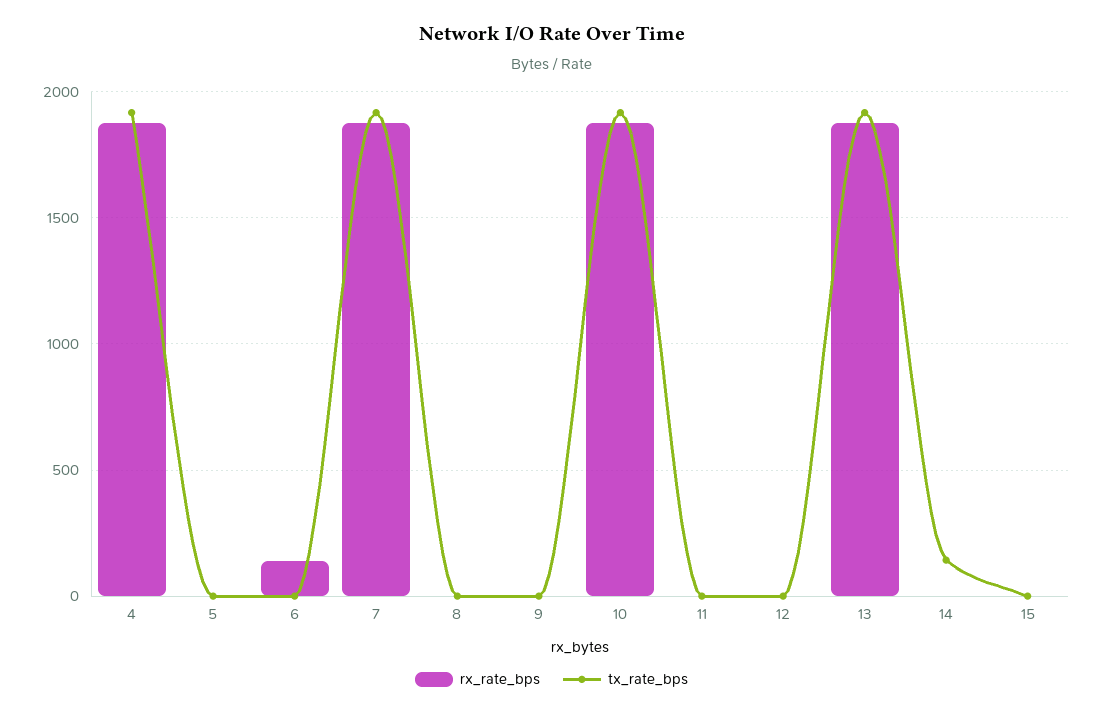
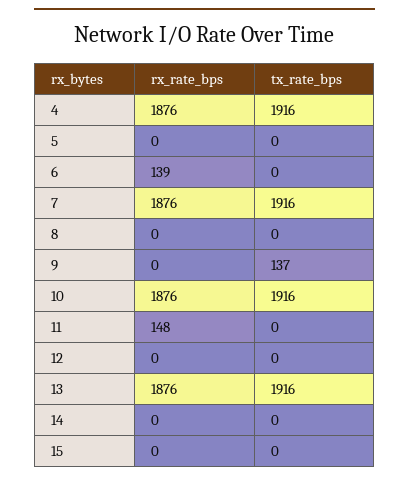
tx_rate_bps, 9: 0 -> 137
rx_rate_bps, 11: 0 -> 148
tx_rate_bps, 14: 150 -> 0

